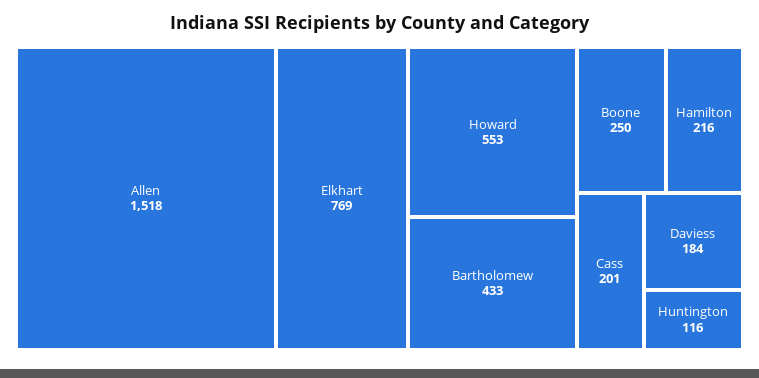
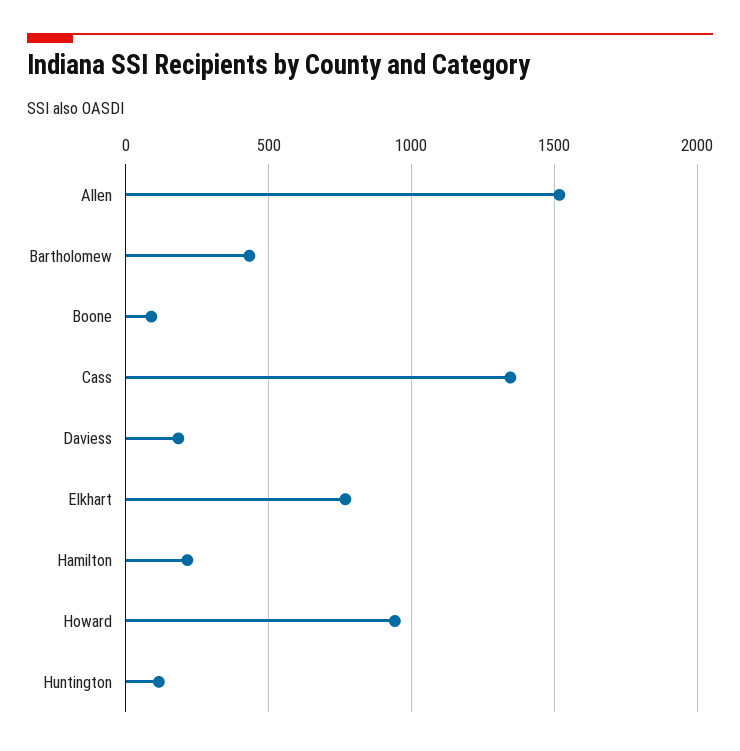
Howard: 553 -> 950
Boone: 250 -> 100
Cass: 201 -> 1350

